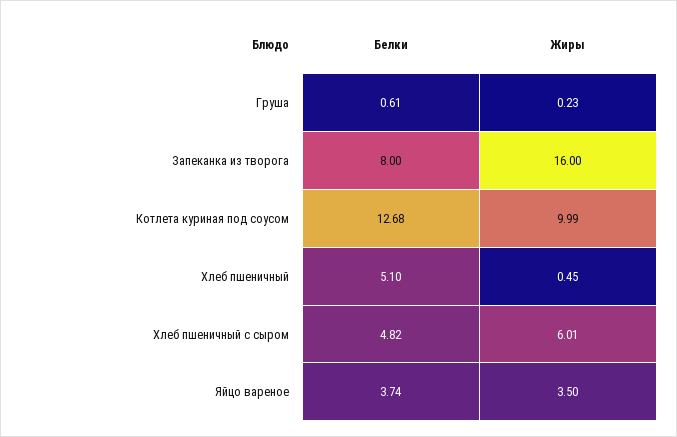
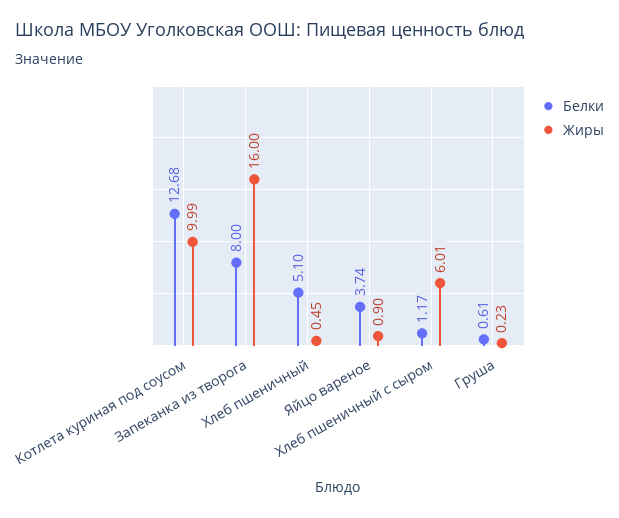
Белки, Хлеб пшеничный с сыром: 4.82 -> 1.17
Жиры, Яйцо вареное: 3.5 -> 0.9

